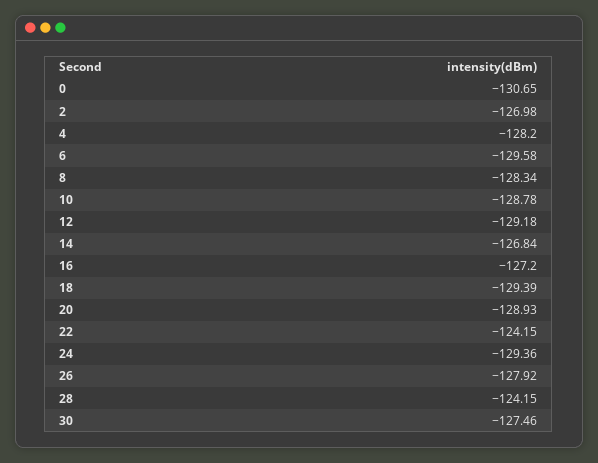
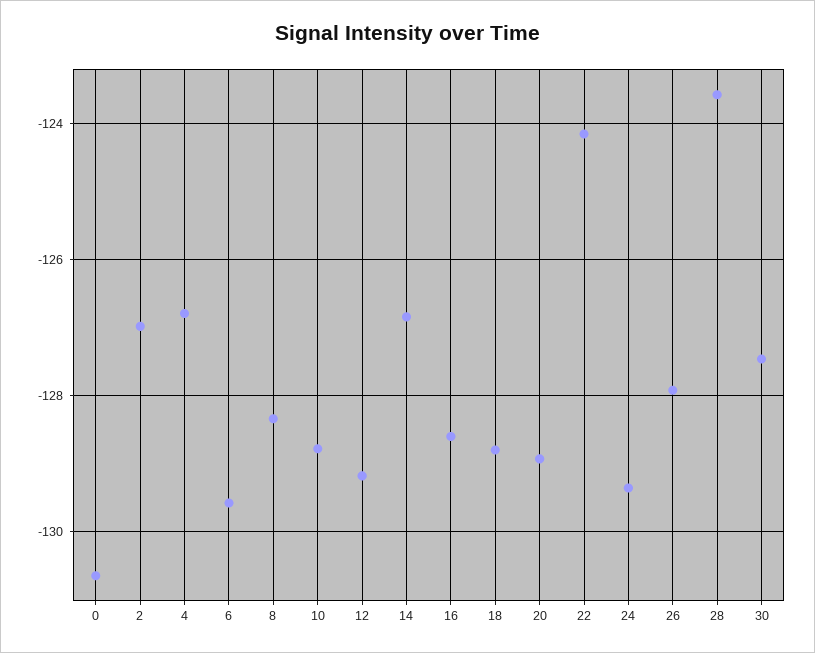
4: -128.2 -> -126.8
16: -127.2 -> -128.6
18: -129.39 -> -128.8
28: -124.15 -> -123.6

